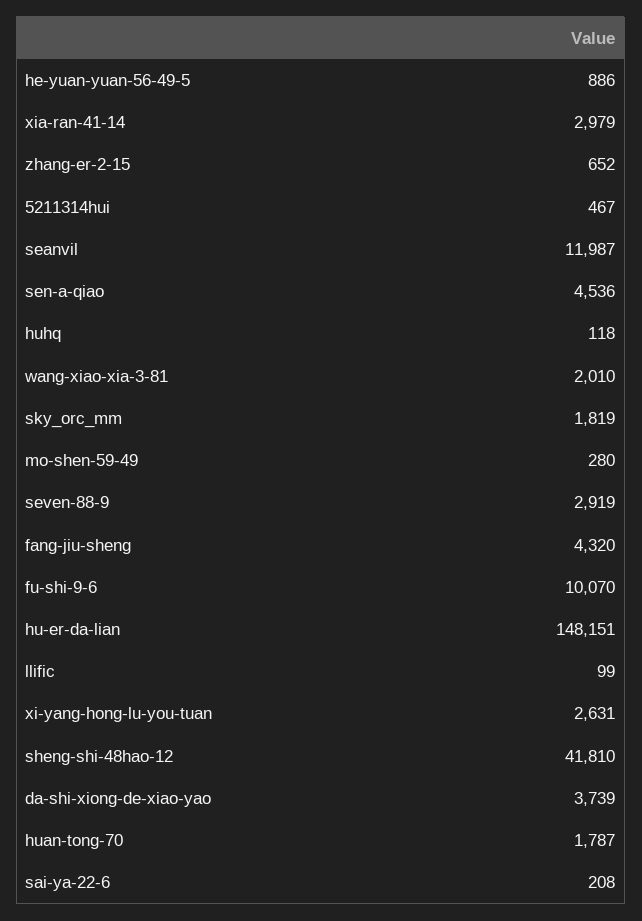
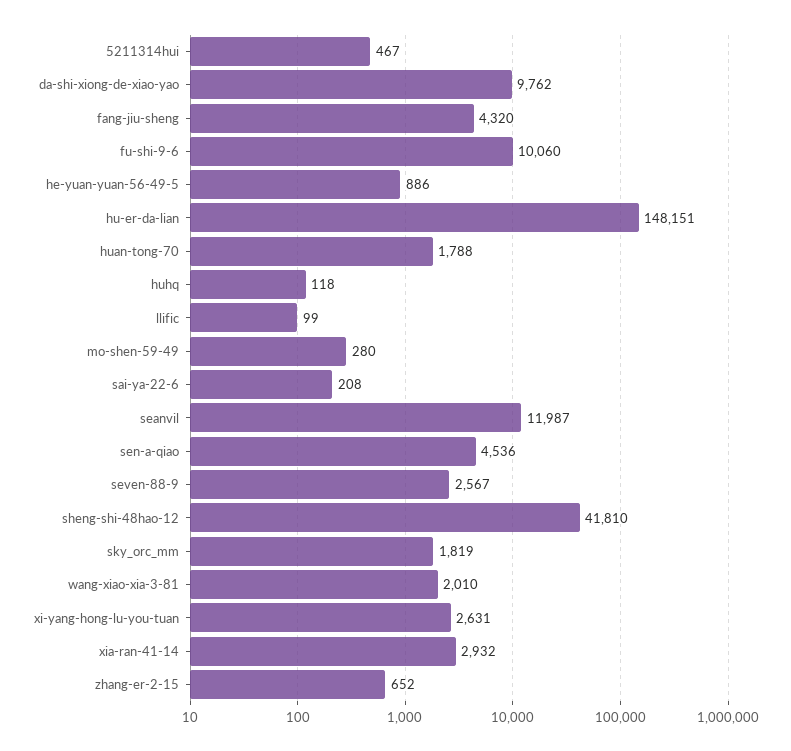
xia-ran-41-14: 2979 -> 2932
seven-88-9: 2919 -> 2567
fu-shi-9-6: 10070 -> 10060
da-shi-xiong-de-xiao-yao: 3739 -> 9762
huan-tong-70: 1787 -> 1788

